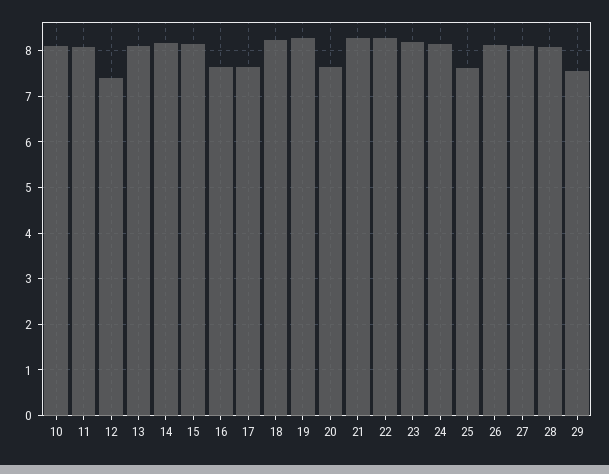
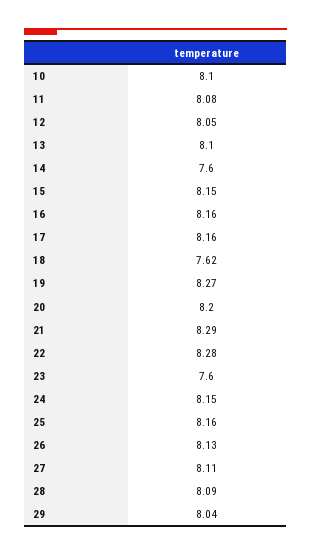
12: 7.4 -> 8.05
14: 8.2 -> 7.6
16: 7.6 -> 8.16
17: 7.6 -> 8.16
18: 8.2 -> 7.62
20: 7.6 -> 8.2
23: 8.2 -> 7.6
25: 7.6 -> 8.16
29: 7.6 -> 8.04

